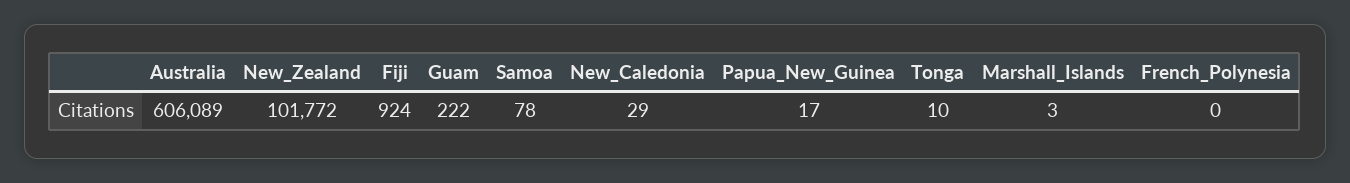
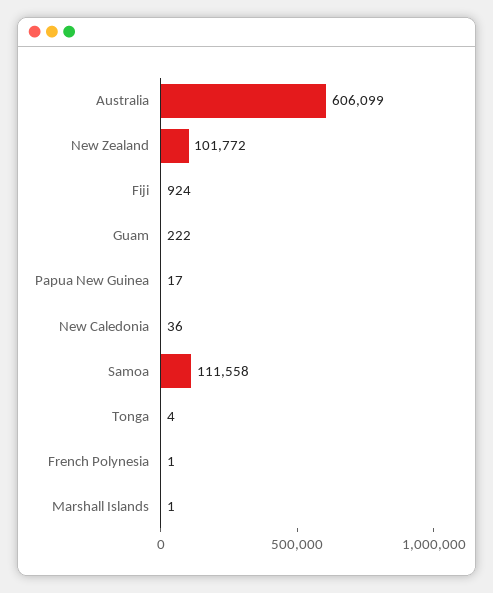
Australia: 606089 -> 606099
Samoa: 78 -> 111558
New_Caledonia: 29 -> 36
Tonga: 10 -> 4
Marshall_Islands: 3 -> 1
French_Polynesia: 0 -> 1

